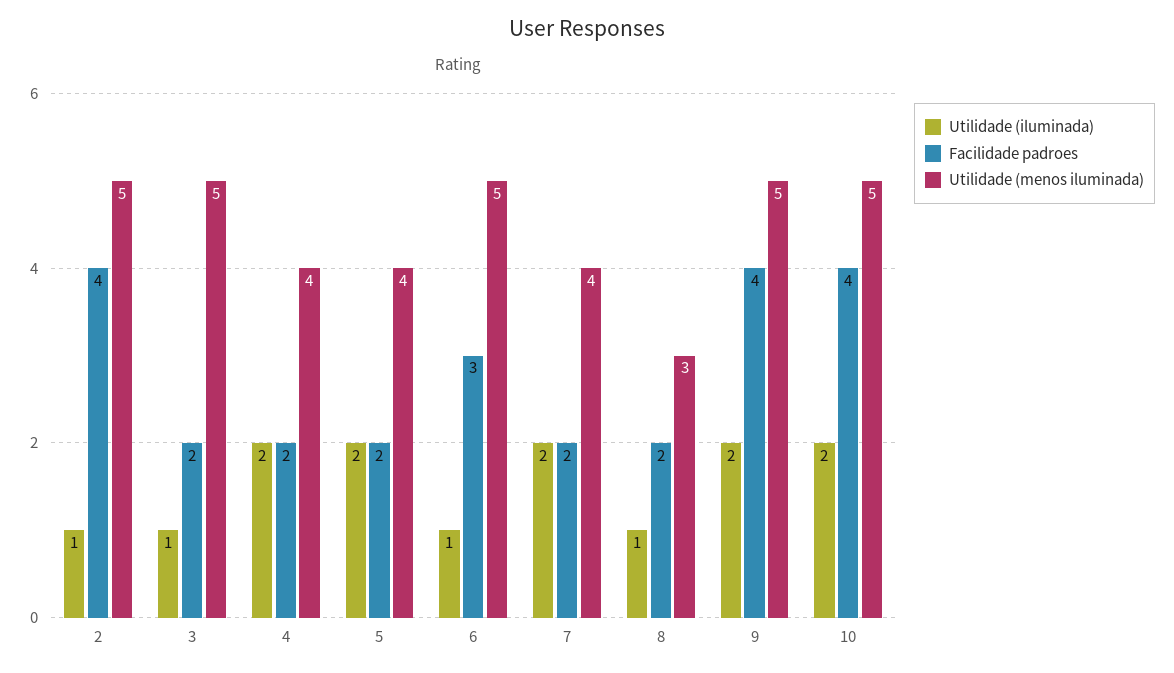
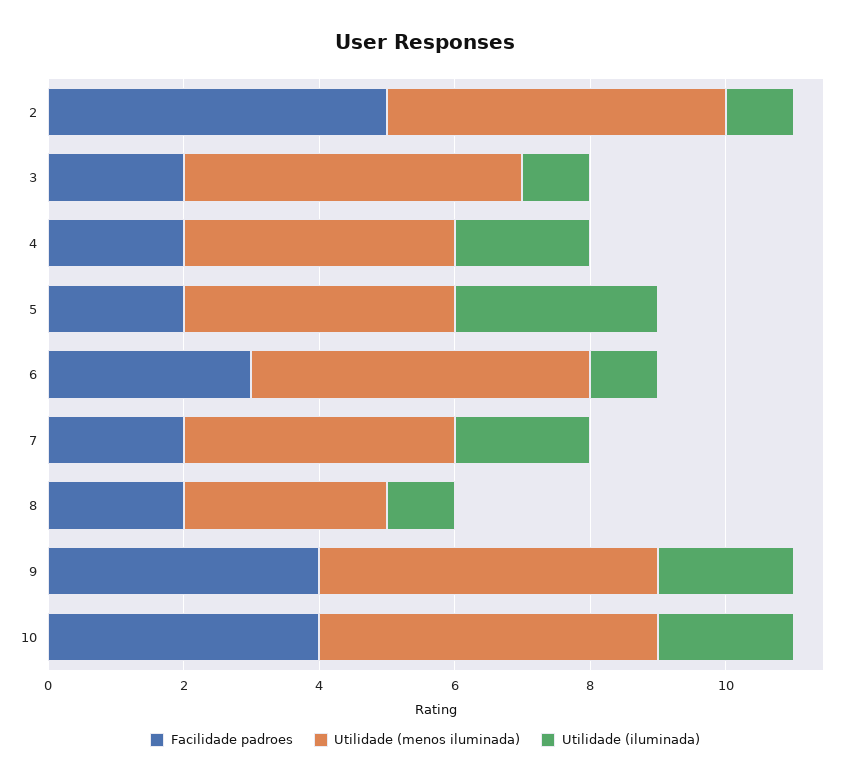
Facilidade padroes, 2: 4 -> 5
Utilidade (iluminada), 5: 2 -> 3

